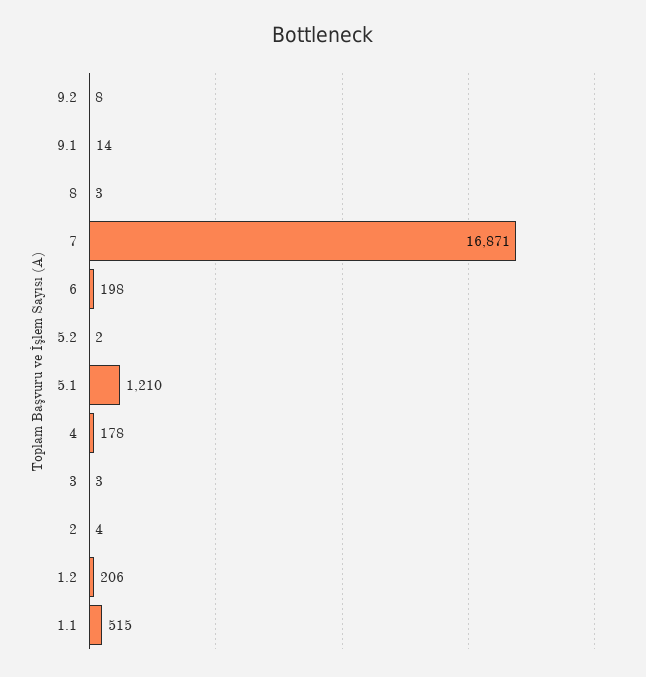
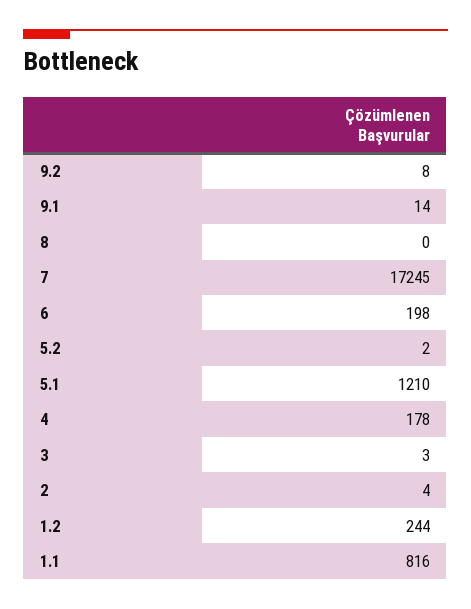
8: 3 -> 0
7: 16871 -> 17245
1.2: 206 -> 244
1.1: 515 -> 816

